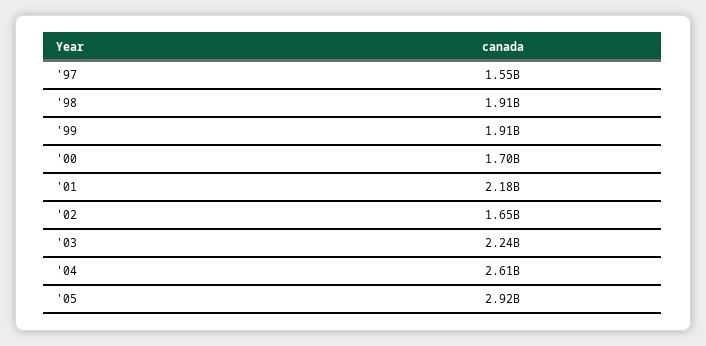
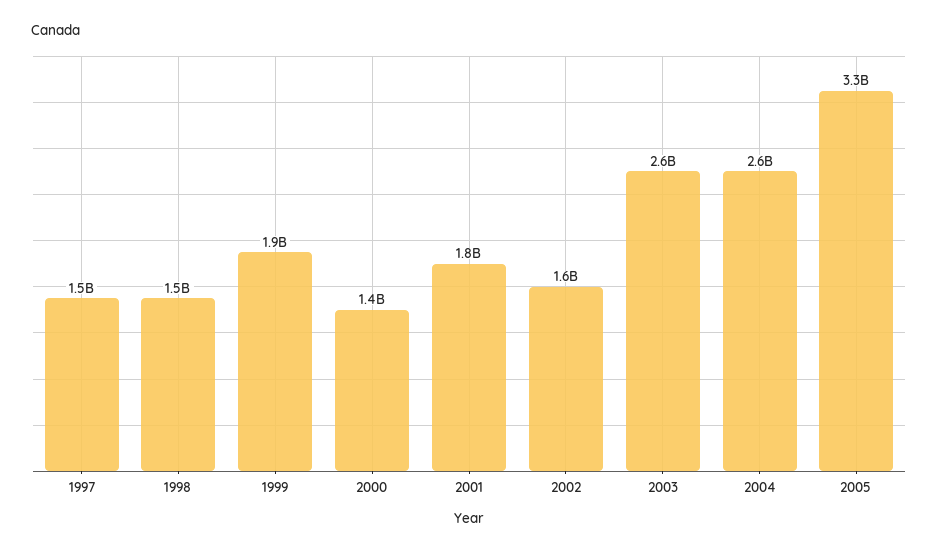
'98: 1910000000 -> 1500000000
'00: 1700000000 -> 1400000000
'01: 2180000000 -> 1800000000
'03: 2240000000 -> 2600000000
'05: 2920000000 -> 3300000000

